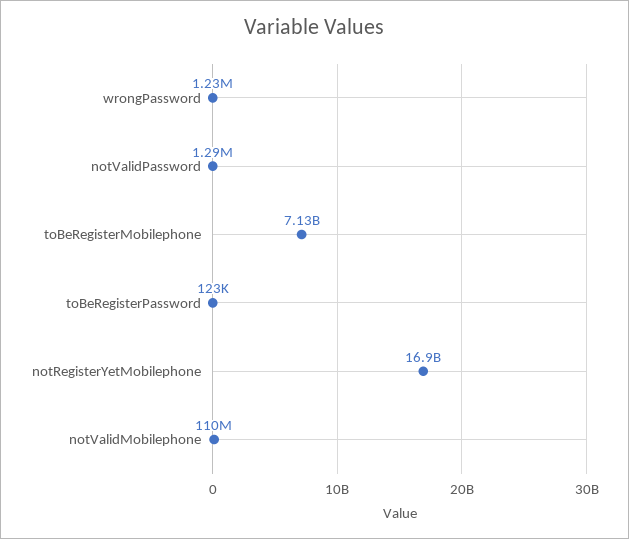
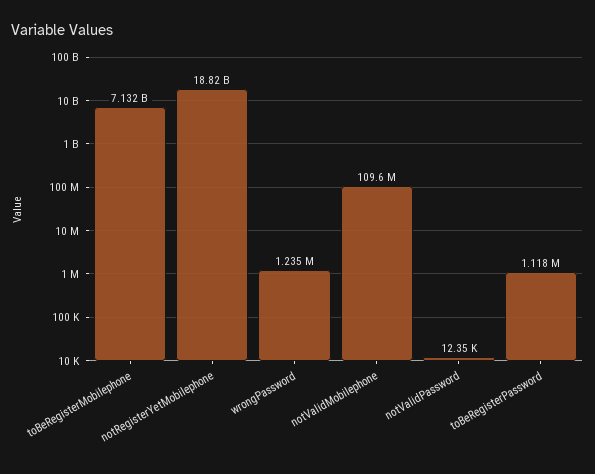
notValidPassword: 1290000 -> 12350
toBeRegisterPassword: 123000 -> 1118000
notRegisterYetMobilephone: 16900000000 -> 18820000000

